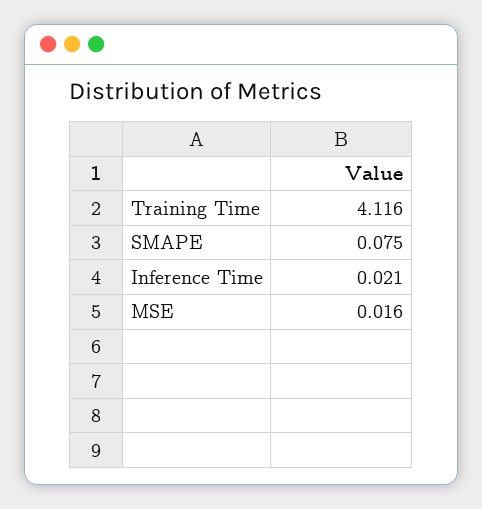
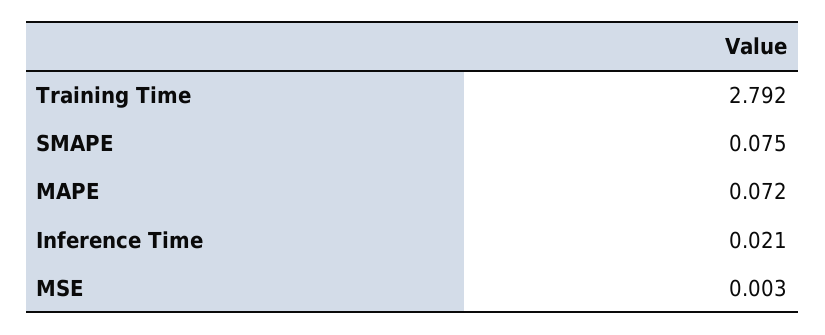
Training Time: 4.116 -> 2.792
MSE: 0.016 -> 0.003
MAPE: none -> 0.072

